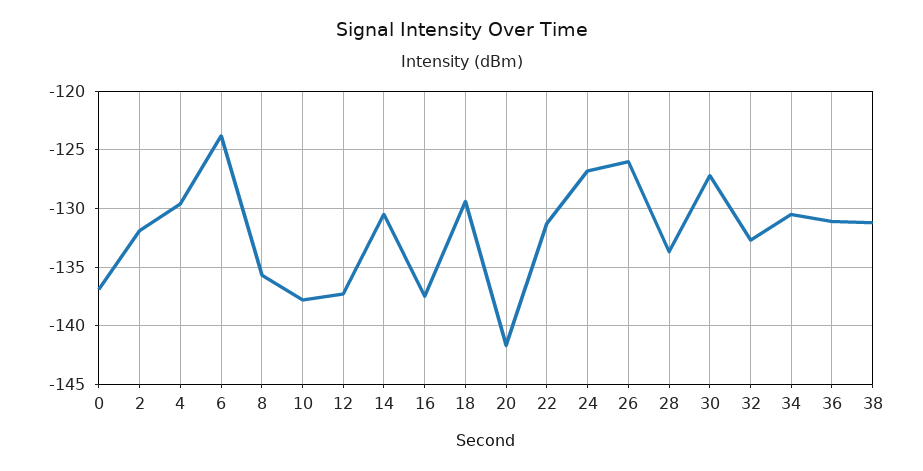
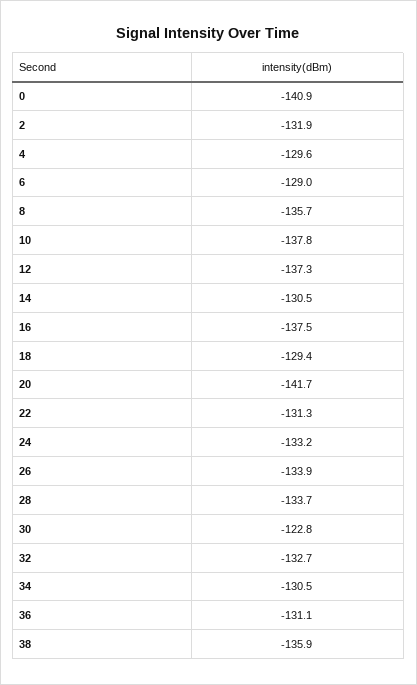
0: -137 -> -140.9
6: -124 -> -129
24: -127 -> -133.2
26: -126 -> -133.9
30: -127 -> -122.8
38: -131 -> -135.9

